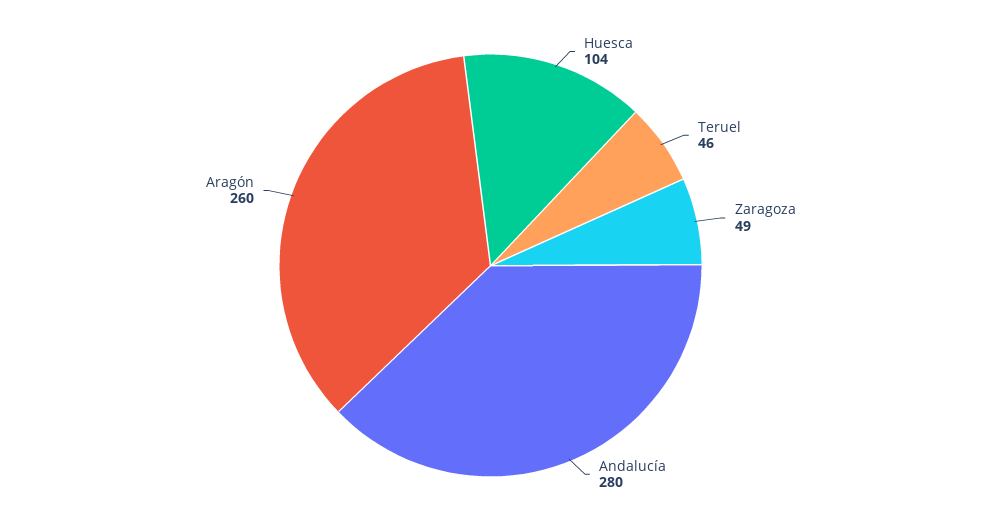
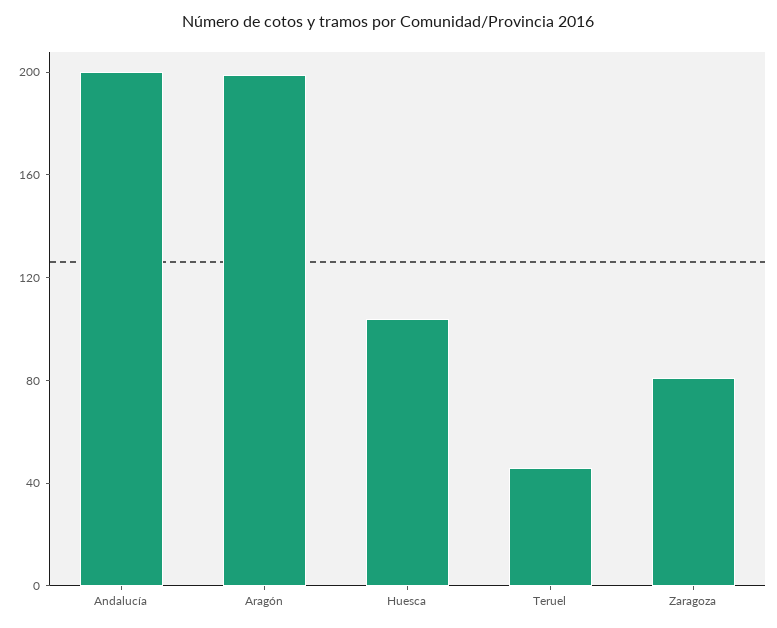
Zaragoza: 49 -> 80
Andalucía: 280 -> 200
Aragón: 260 -> 200

